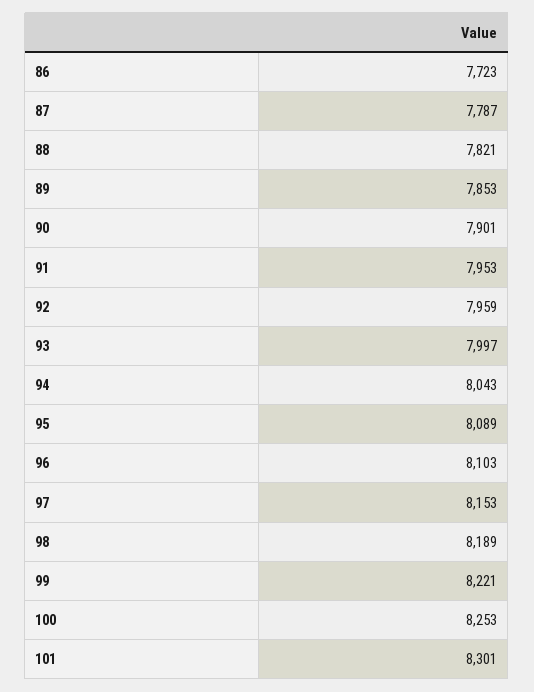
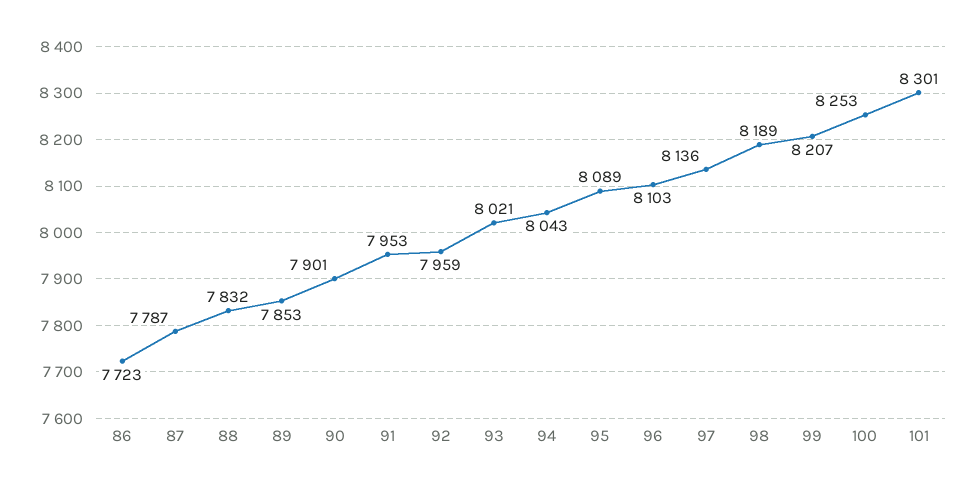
88: 7821 -> 7832
93: 7997 -> 8021
97: 8153 -> 8136
99: 8221 -> 8207

